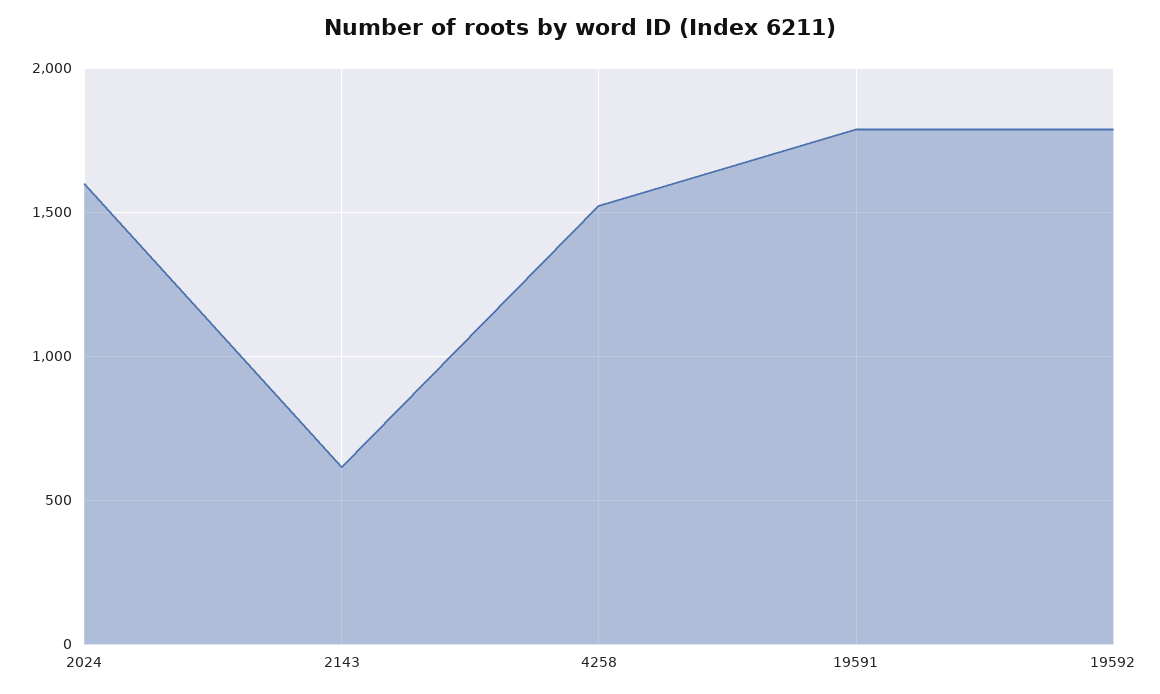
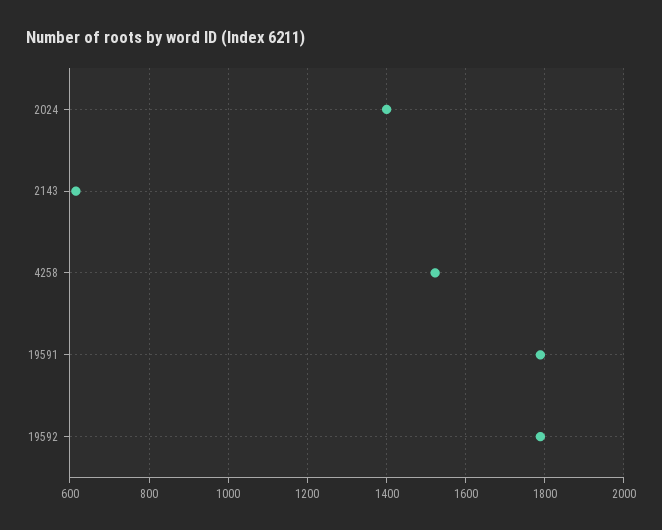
2024: 1600 -> 1400

